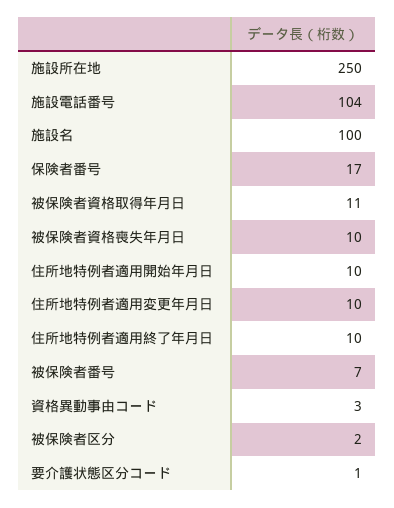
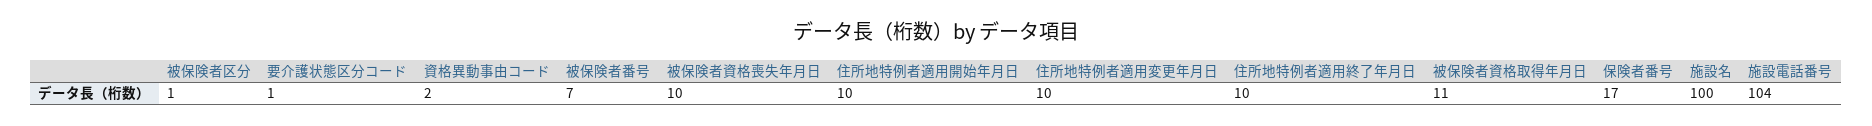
施設所在地: 250 -> none
資格異動事由コード: 3 -> 2
被保険者区分: 2 -> 1

